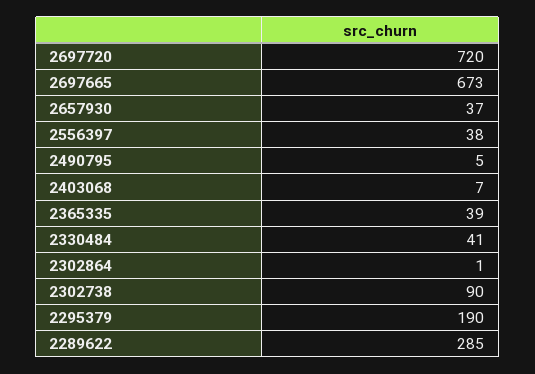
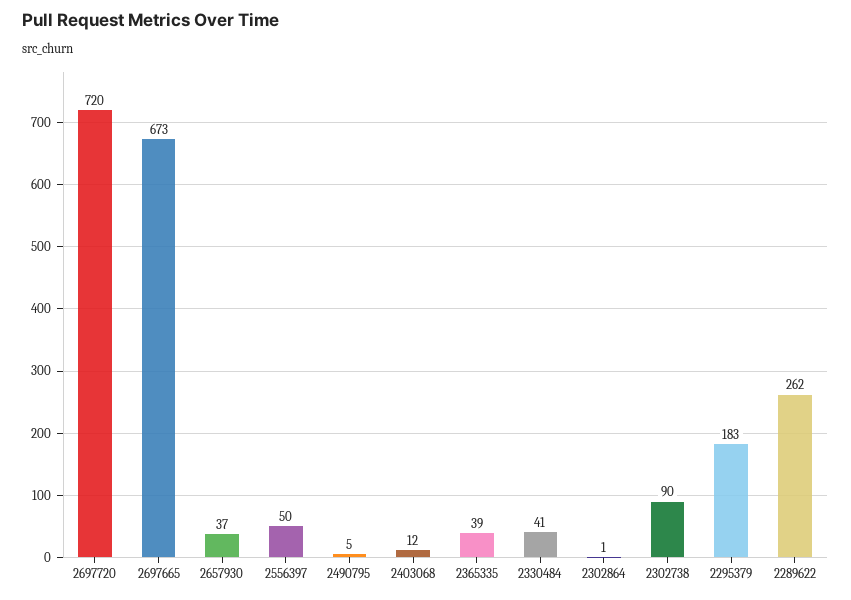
2556397: 38 -> 50
2403068: 7 -> 12
2295379: 190 -> 183
2289622: 285 -> 262

